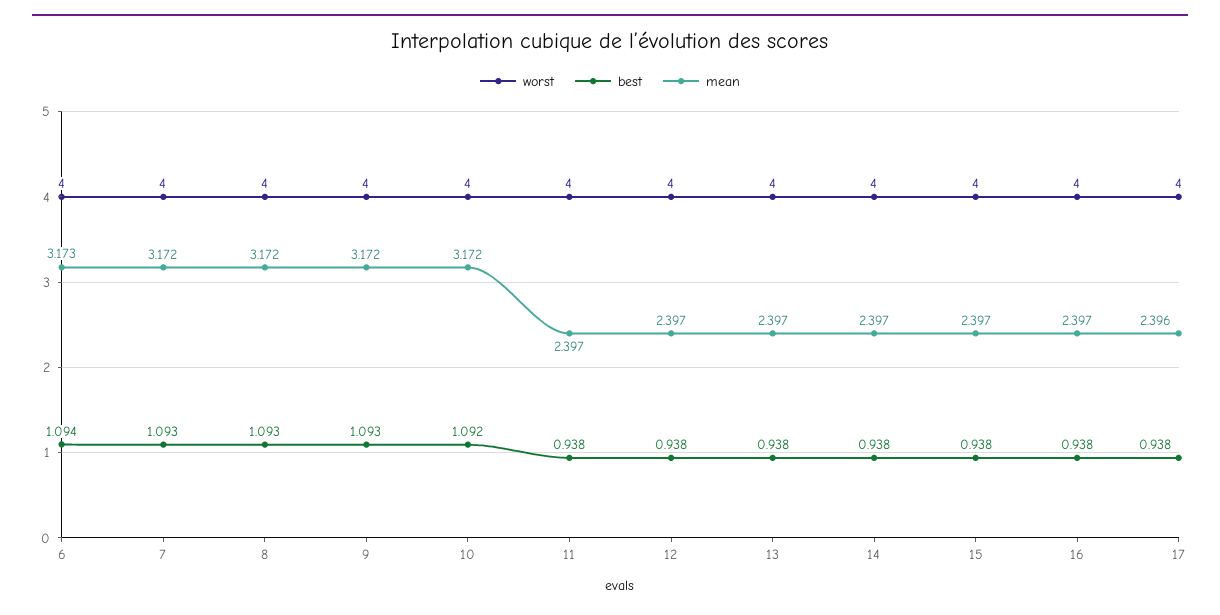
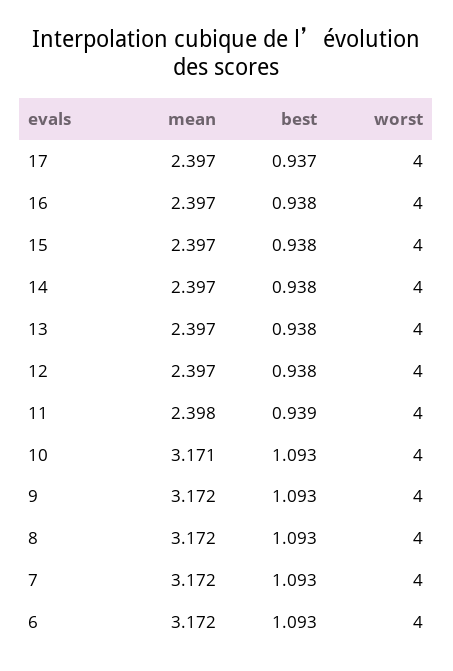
best, 6: 1.094 -> 1.093
mean, 6: 3.173 -> 3.172
best, 10: 1.092 -> 1.093
mean, 10: 3.172 -> 3.171
best, 11: 0.938 -> 0.939
mean, 11: 2.397 -> 2.398
best, 17: 0.938 -> 0.937
mean, 17: 2.396 -> 2.397

